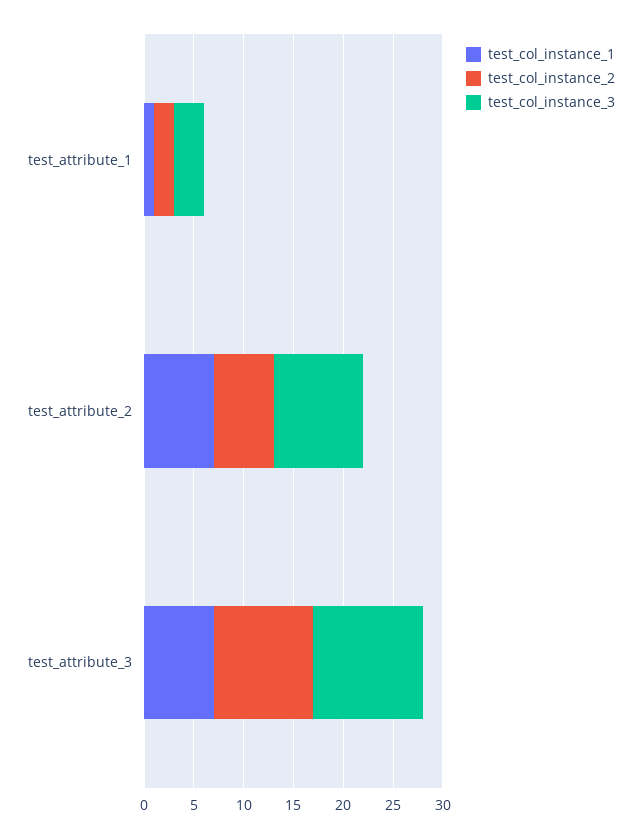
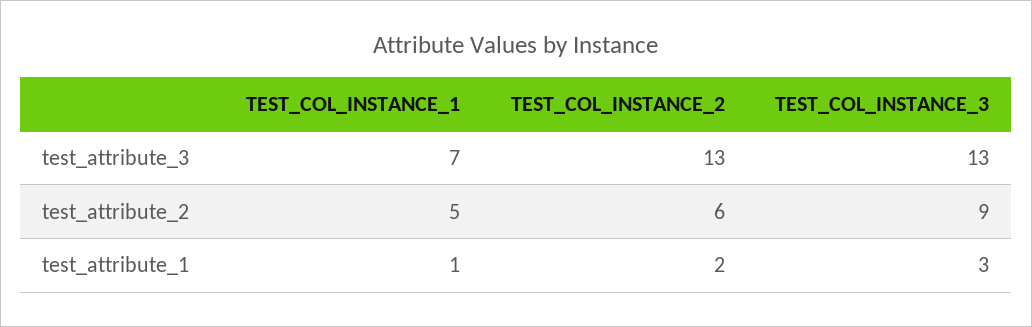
test_col_instance_1, test_attribute_2: 7 -> 5
test_col_instance_2, test_attribute_3: 10 -> 13
test_col_instance_3, test_attribute_3: 11 -> 13

